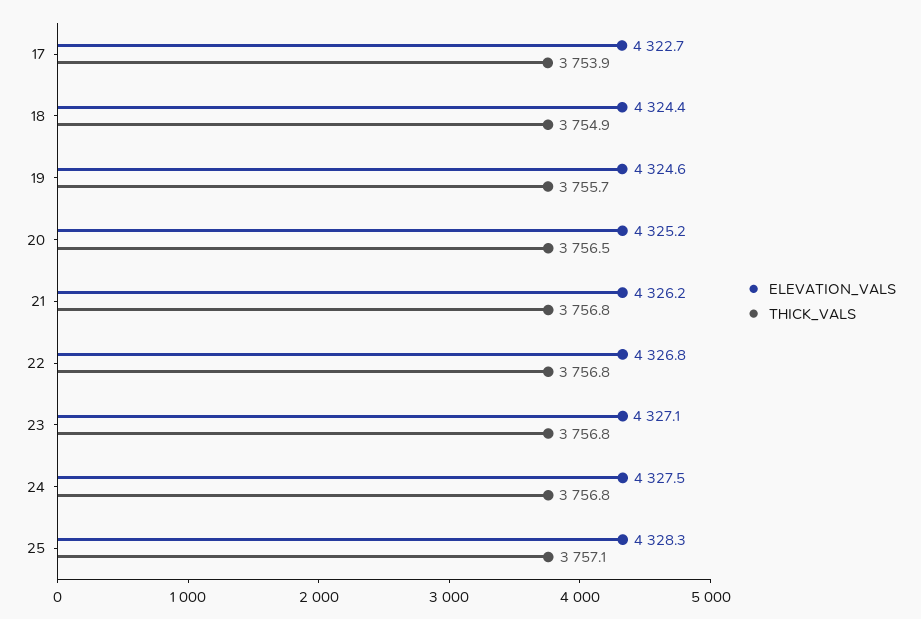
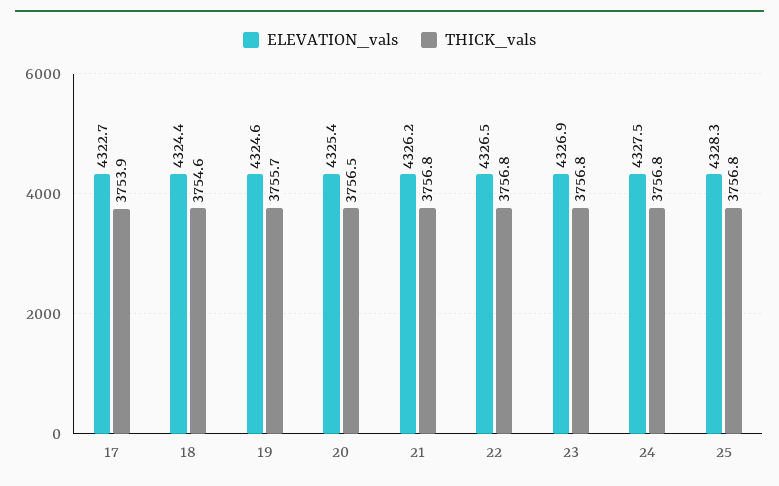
THICK_VALS, 18: 3754.9 -> 3754.6
ELEVATION_VALS, 20: 4325.2 -> 4325.4
ELEVATION_VALS, 22: 4326.8 -> 4326.5
ELEVATION_VALS, 23: 4327.1 -> 4326.9
THICK_VALS, 25: 3757.1 -> 3756.8

